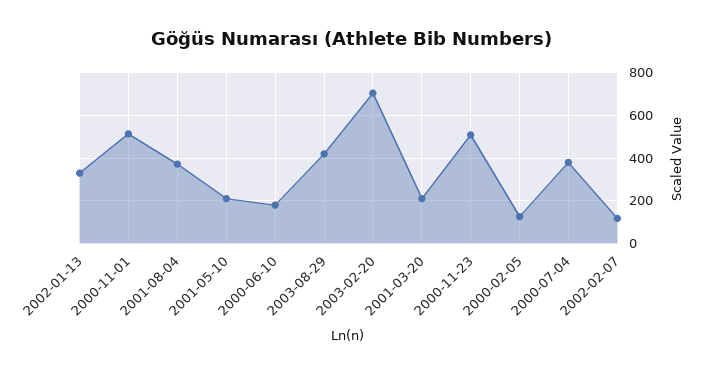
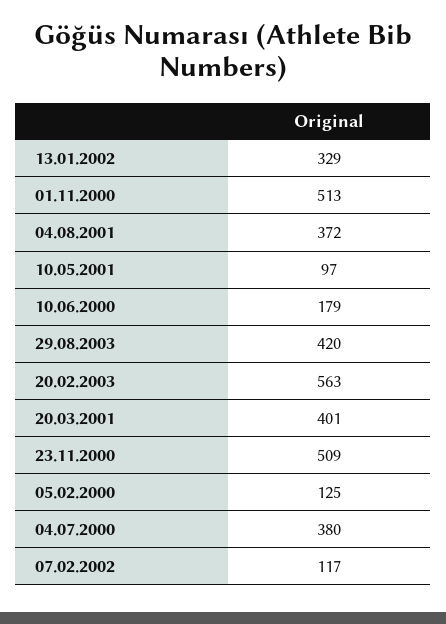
2001-05-10: 200 -> 97
2003-02-20: 700 -> 563
2001-03-20: 200 -> 401

